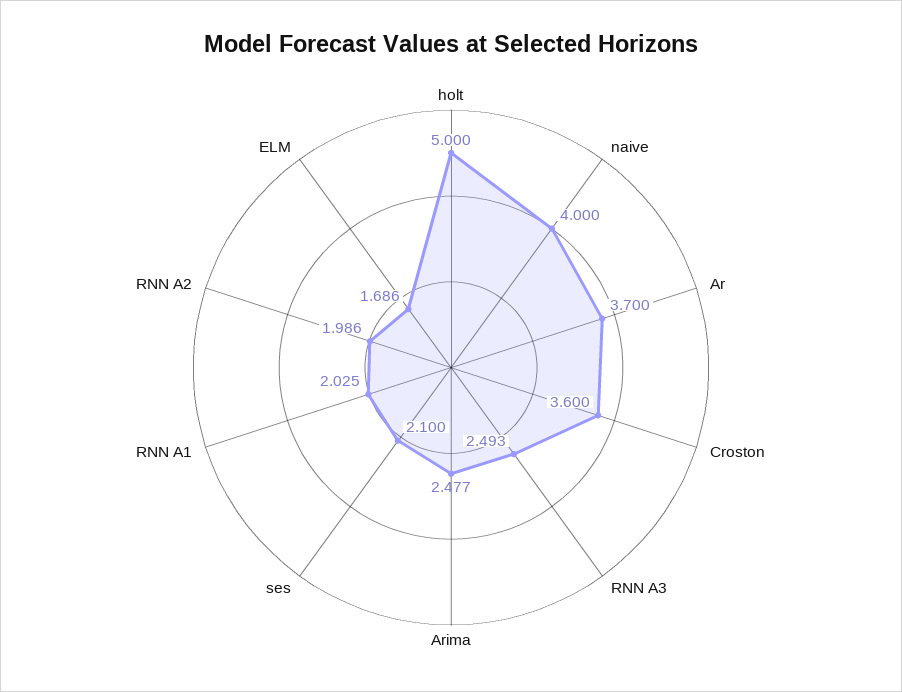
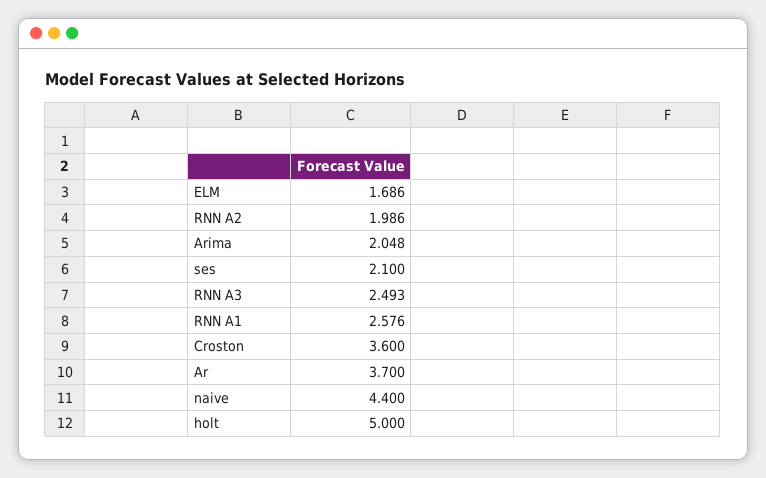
naive: 4 -> 4.4
Arima: 2.477 -> 2.048
RNN A1: 2.025 -> 2.576

